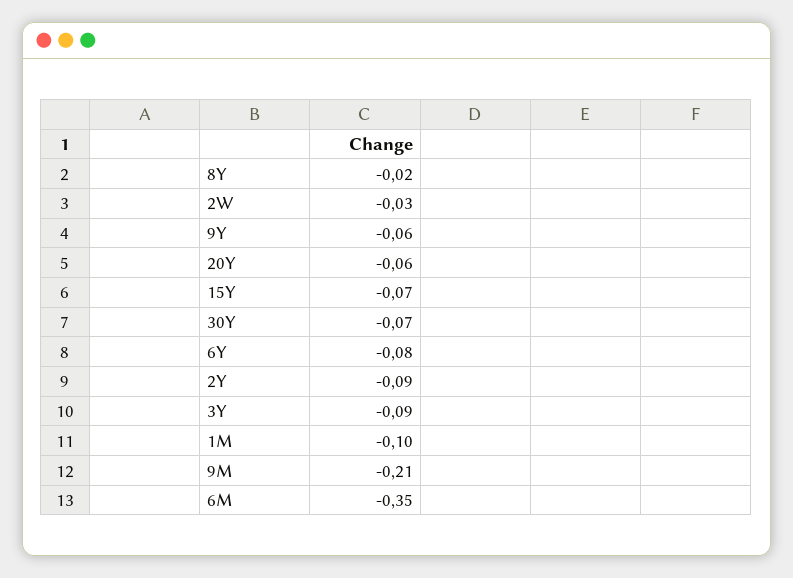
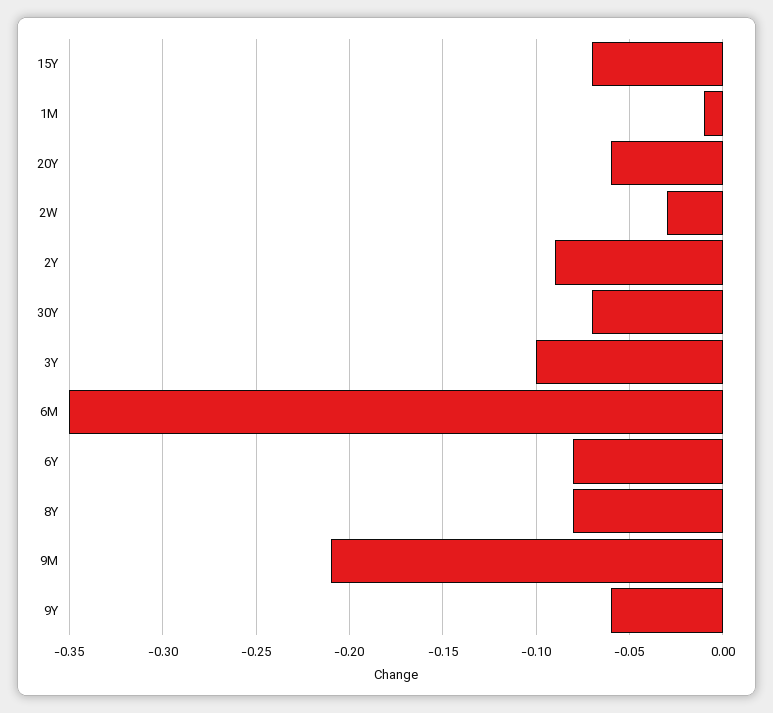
8Y: -0.02 -> -0.08
3Y: -0.09 -> -0.1
1M: -0.1 -> -0.01

